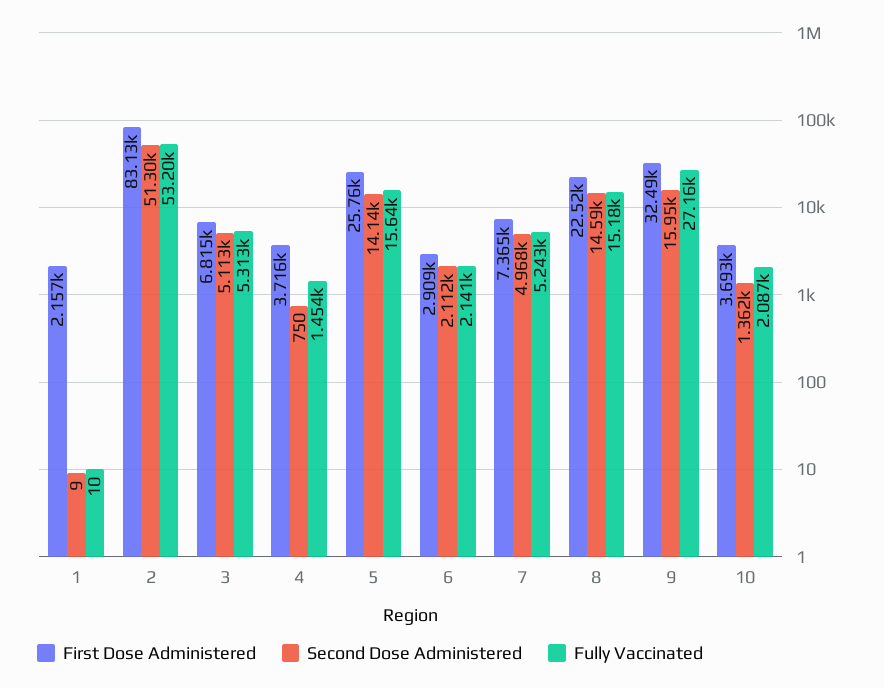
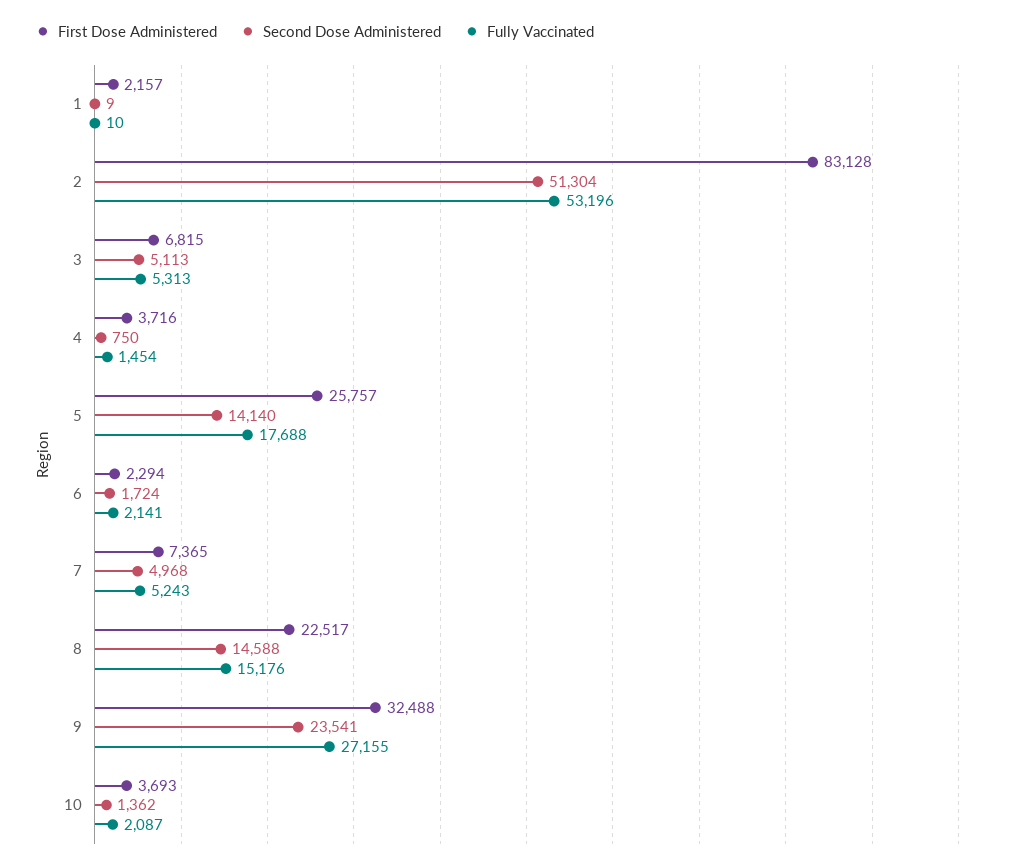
Fully Vaccinated, 5: 15640 -> 17688
First Dose Administered, 6: 2909 -> 2294
Second Dose Administered, 6: 2112 -> 1724
Second Dose Administered, 9: 15950 -> 23541

